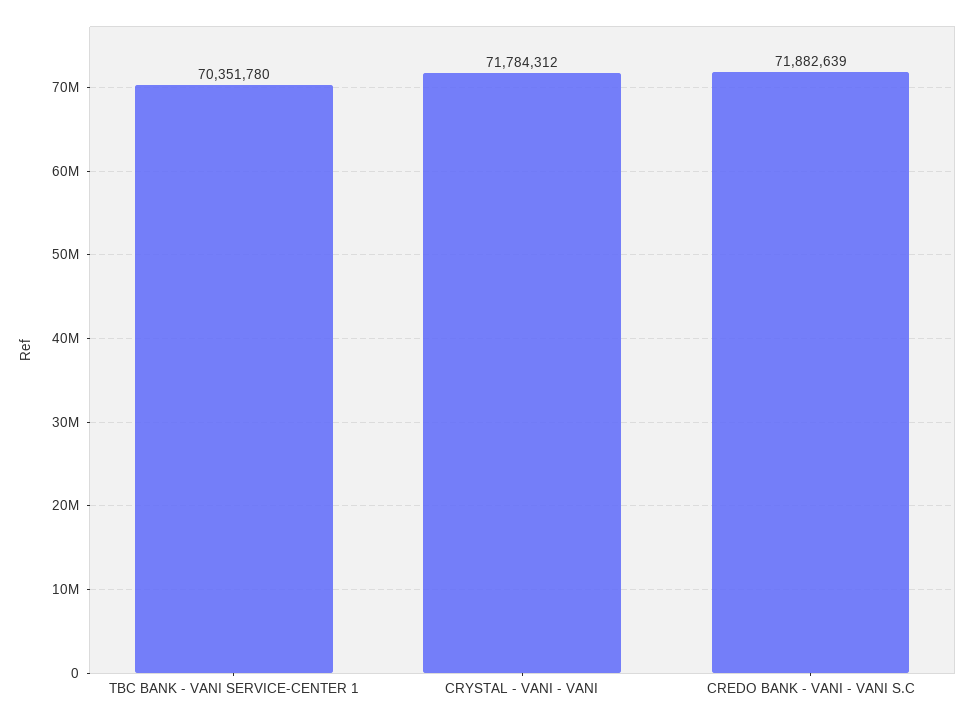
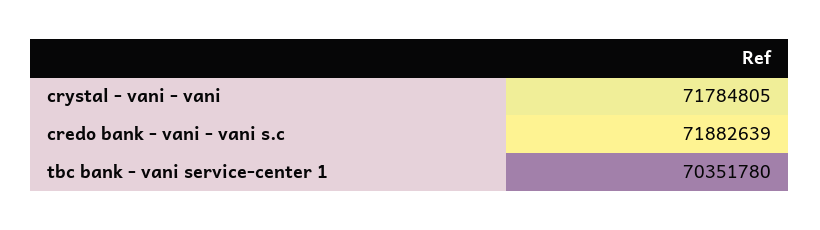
CRYSTAL - VANI - VANI: 71784312 -> 71784805

